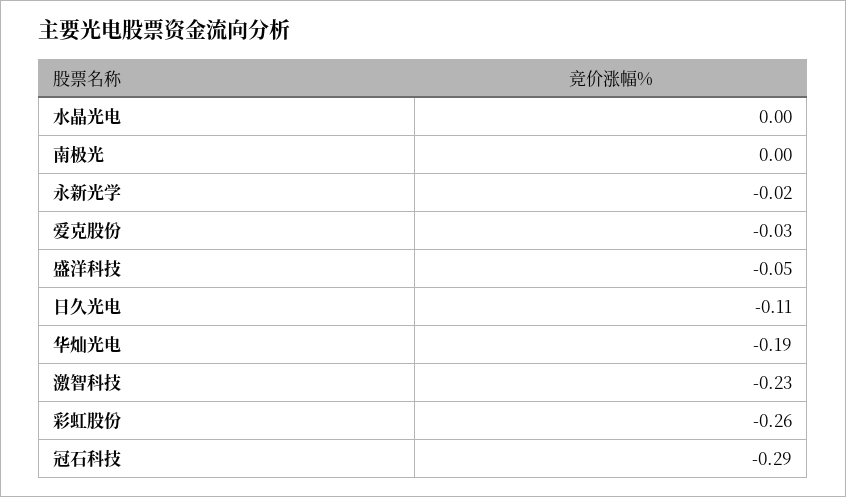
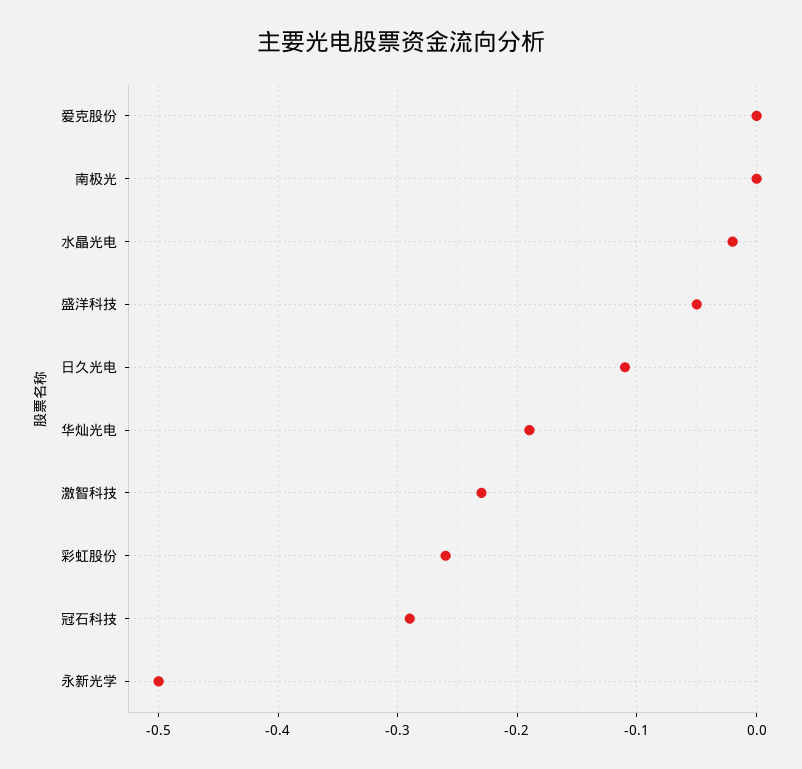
水晶光电: 0 -> -0.02
永新光学: -0.02 -> -0.5
爱克股份: -0.03 -> 0

